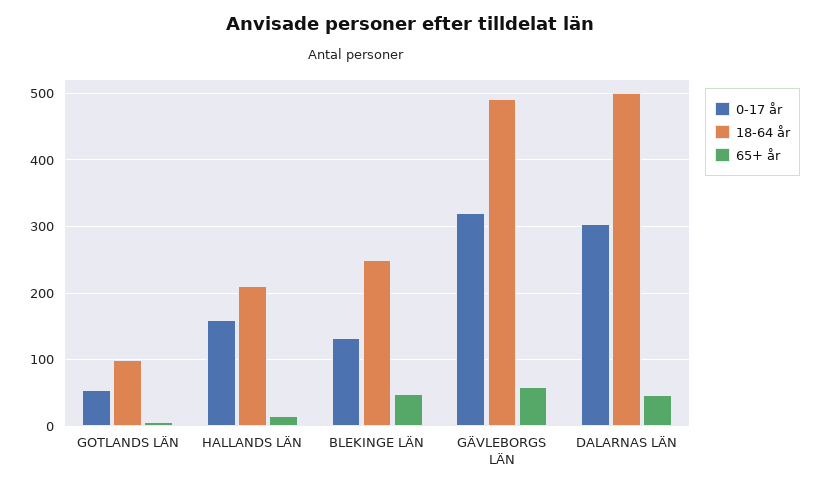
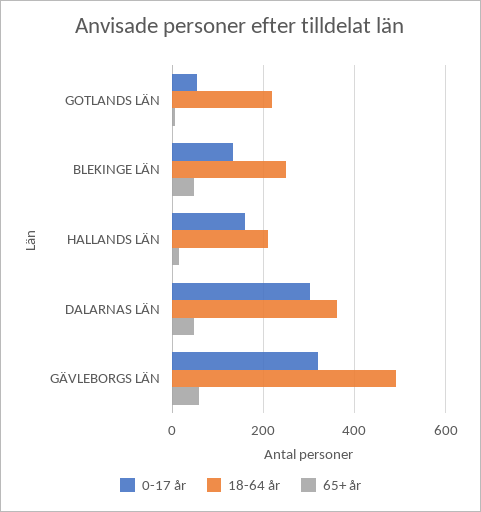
18-64 år, GOTLANDS LÄN: 100 -> 220
18-64 år, DALARNAS LÄN: 500 -> 360

